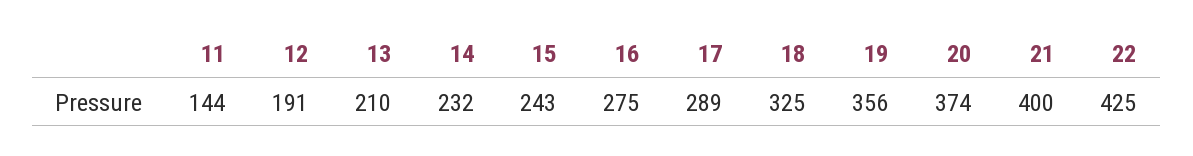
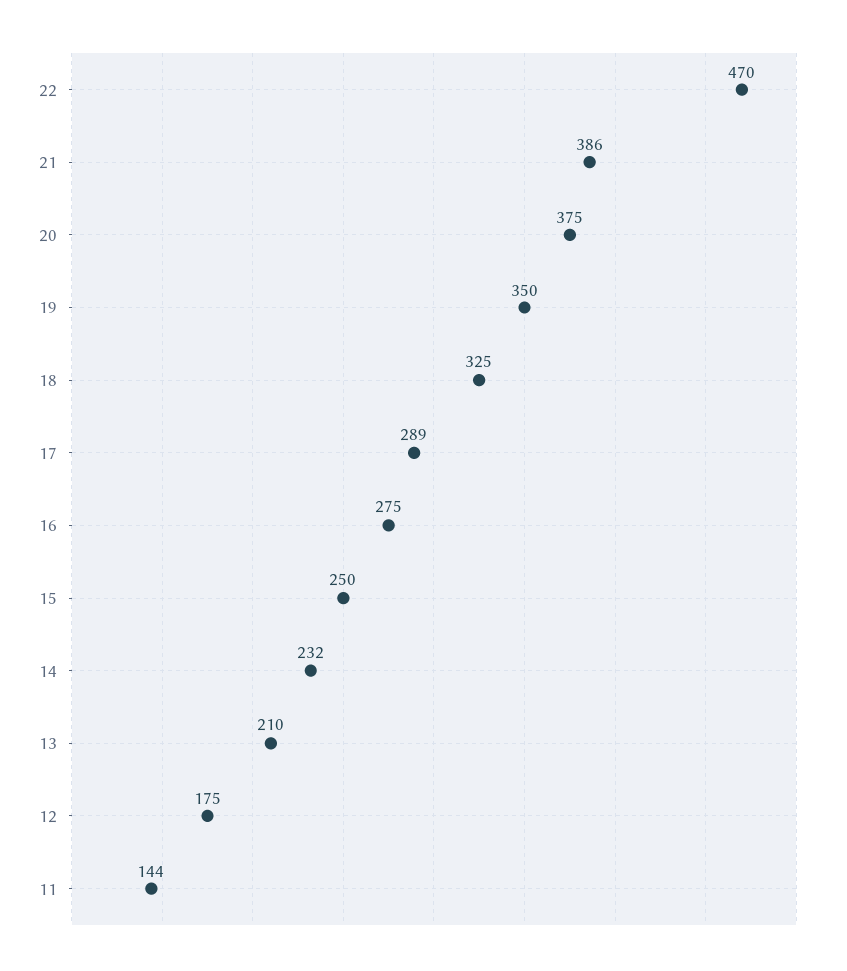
12: 191 -> 175
15: 243 -> 250
19: 356 -> 350
20: 374 -> 375
21: 400 -> 386
22: 425 -> 470

